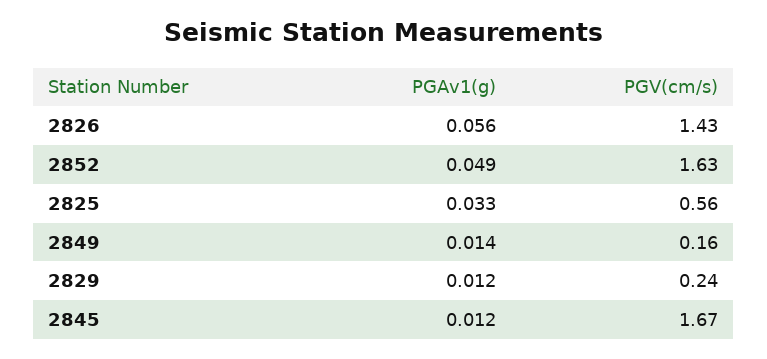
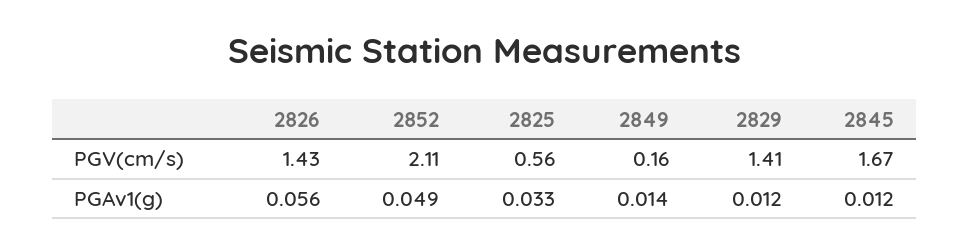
PGV(cm/s), 2852: 1.63 -> 2.11
PGV(cm/s), 2829: 0.24 -> 1.41

